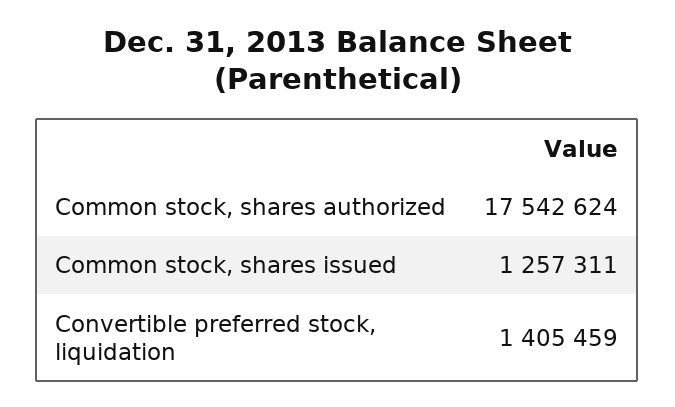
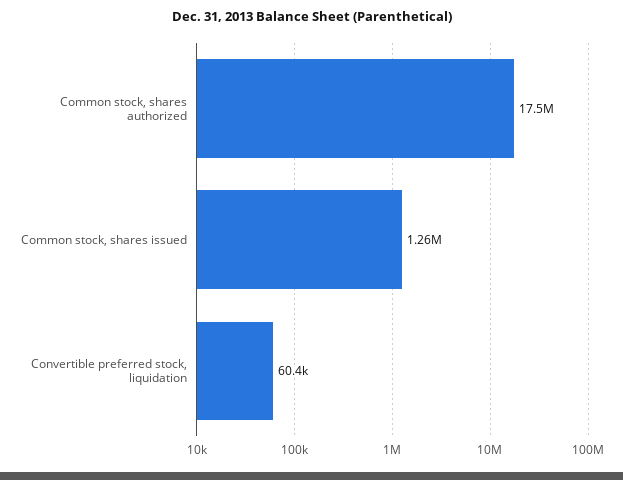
Convertible preferred stock, liquidation: 1405459 -> 60400

